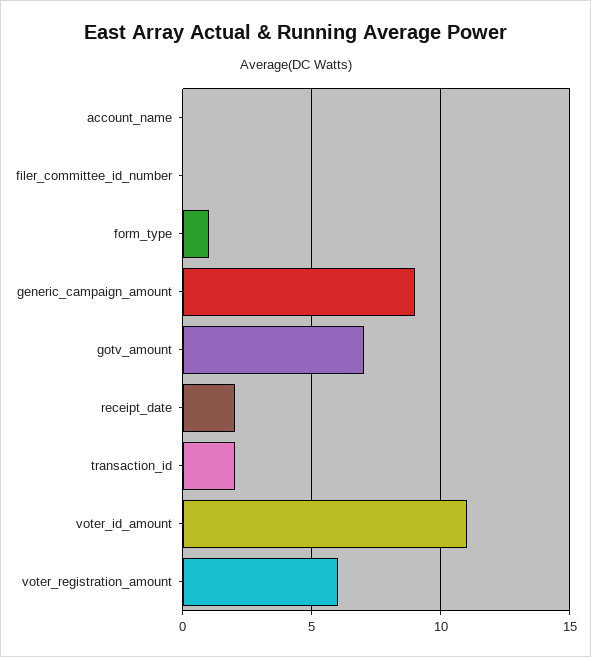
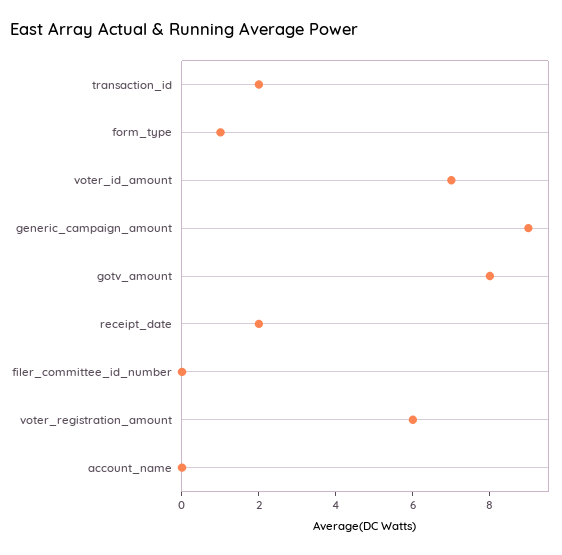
gotv_amount: 7 -> 8
voter_id_amount: 11 -> 7

